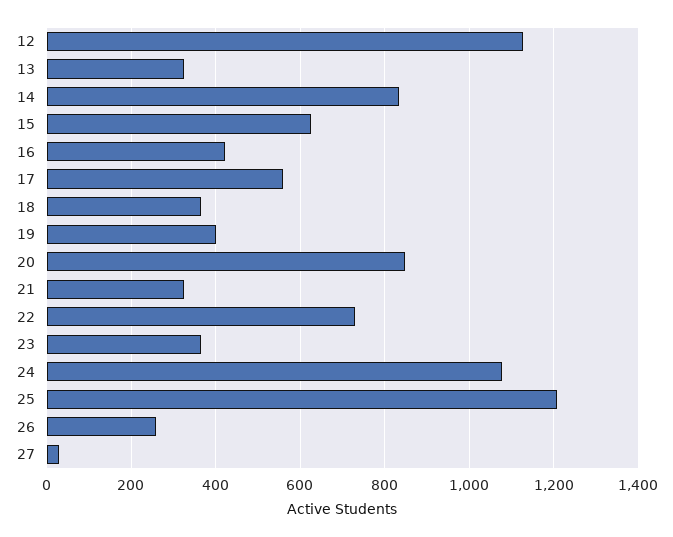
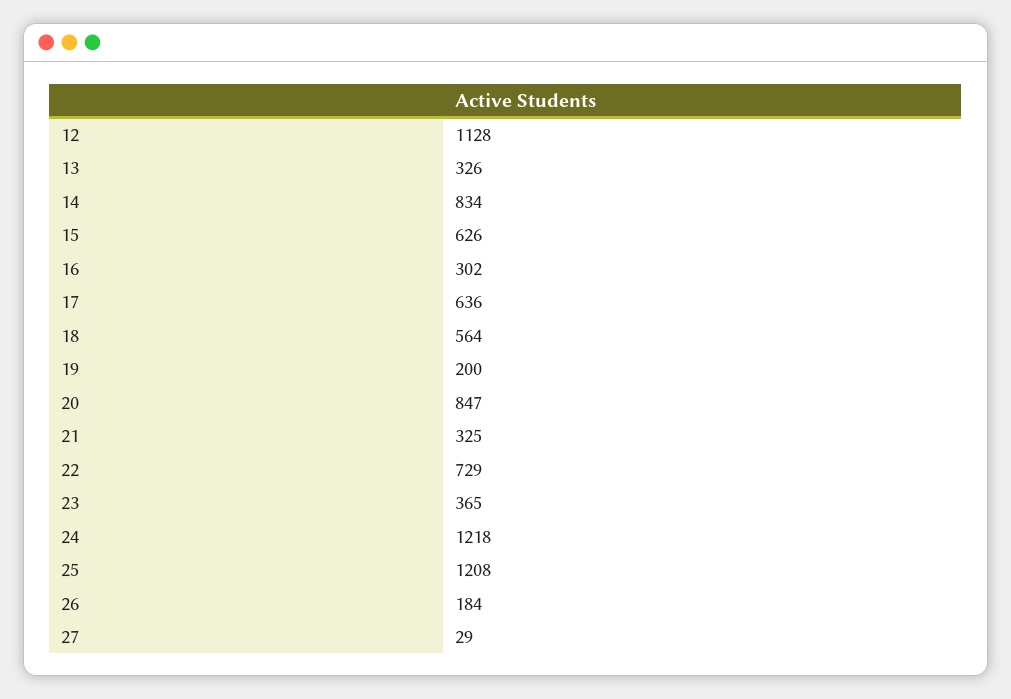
16: 420 -> 302
17: 560 -> 636
18: 360 -> 564
19: 400 -> 200
24: 1080 -> 1218
26: 260 -> 184

